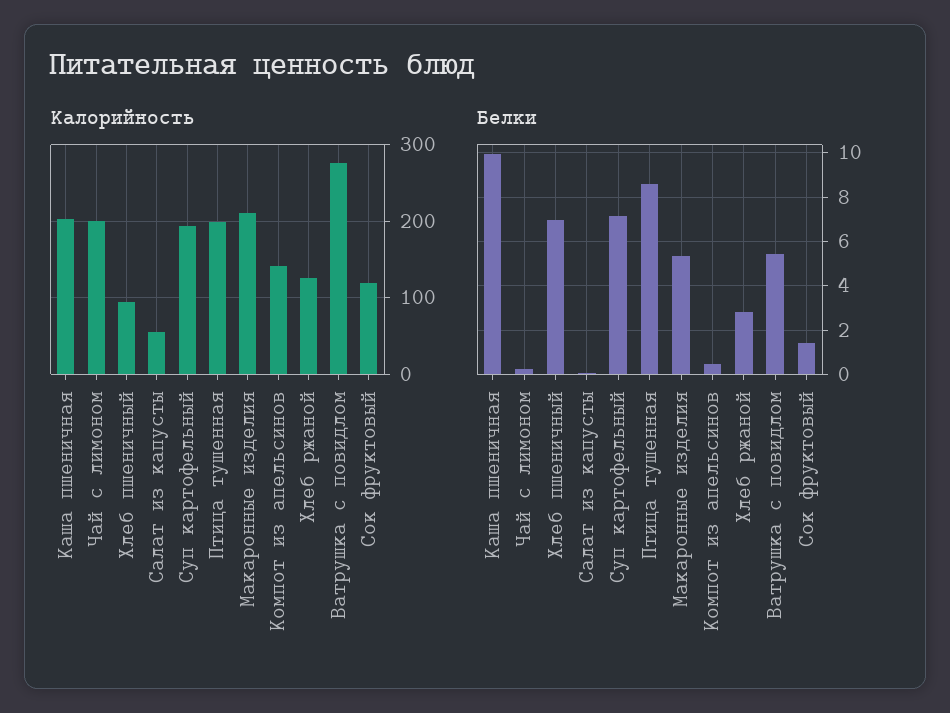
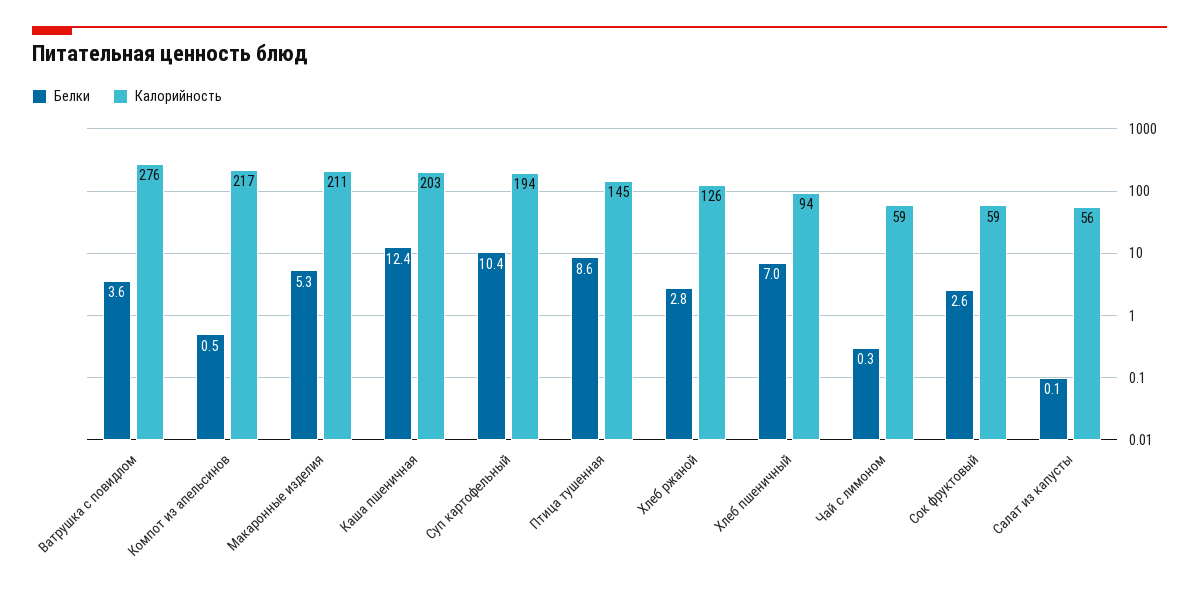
Калорийность, Чай с лимоном: 200 -> 59
Калорийность, Птица тушенная: 200 -> 145
Калорийность, Компот из апельсинов: 140 -> 217
Калорийность, Сок фруктовый: 120 -> 59
Белки, Каша пшеничная: 10 -> 12.4
Белки, Суп картофельный: 7 -> 10.4
Белки, Ватрушка с повидлом: 5.5 -> 3.6
Белки, Сок фруктовый: 1.5 -> 2.6

